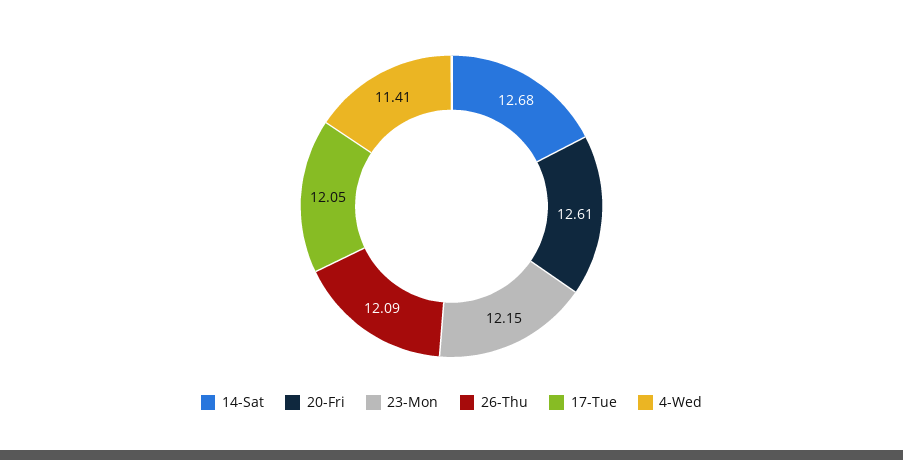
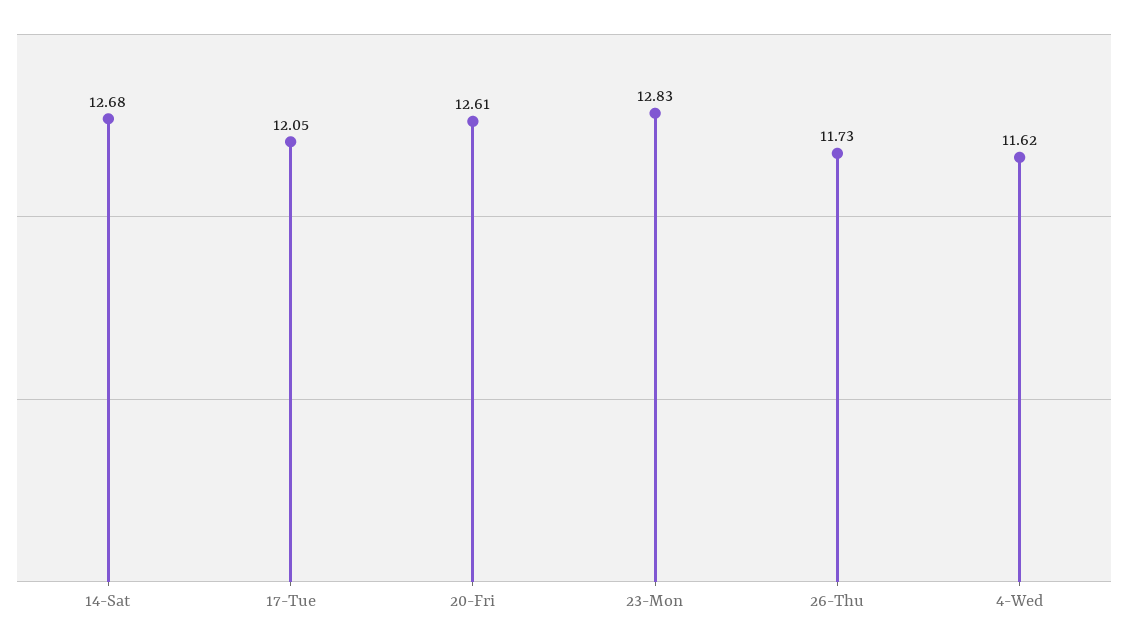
23-Mon: 12.15 -> 12.83
26-Thu: 12.09 -> 11.73
4-Wed: 11.41 -> 11.62

